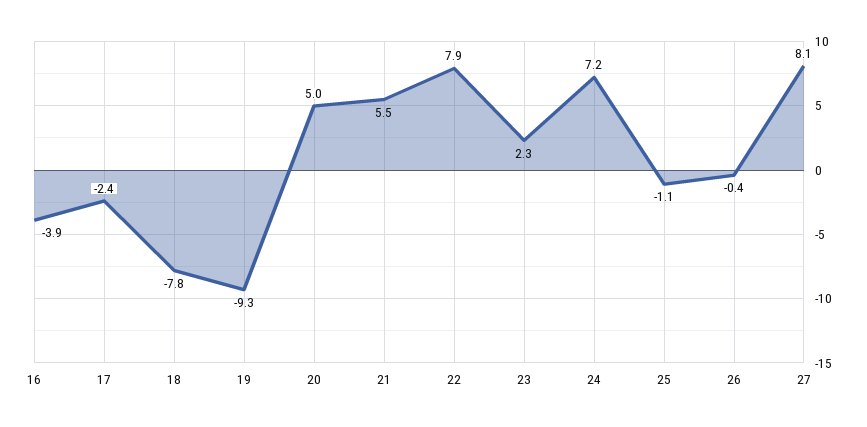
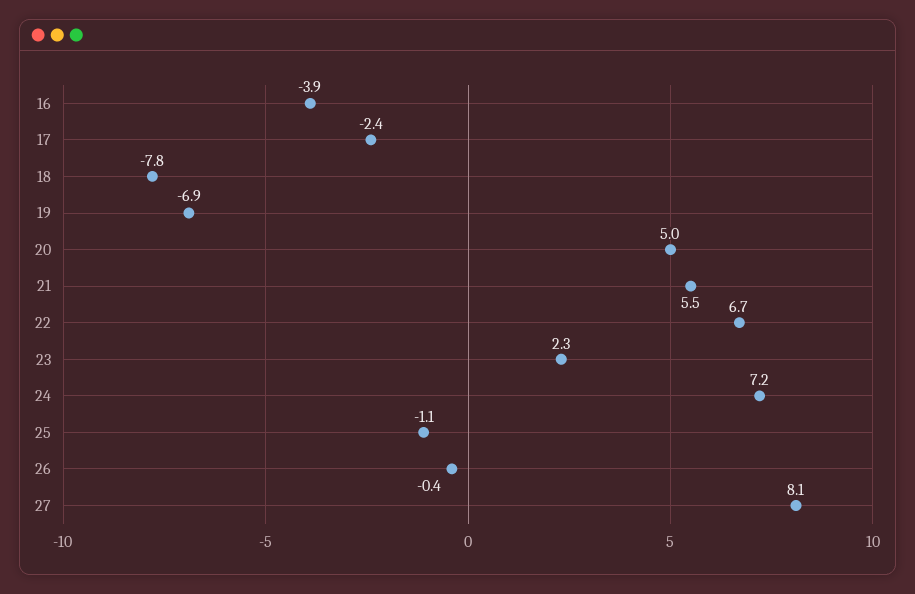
19: -9.3 -> -6.9
22: 7.9 -> 6.7

